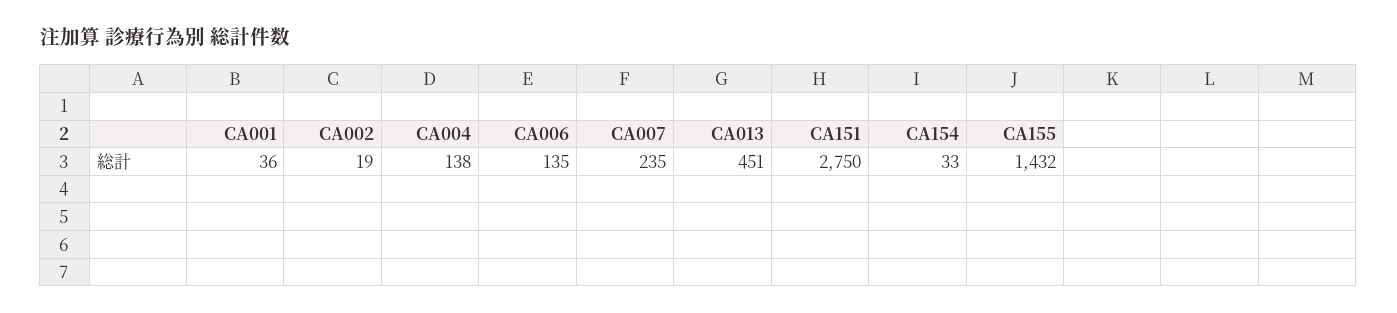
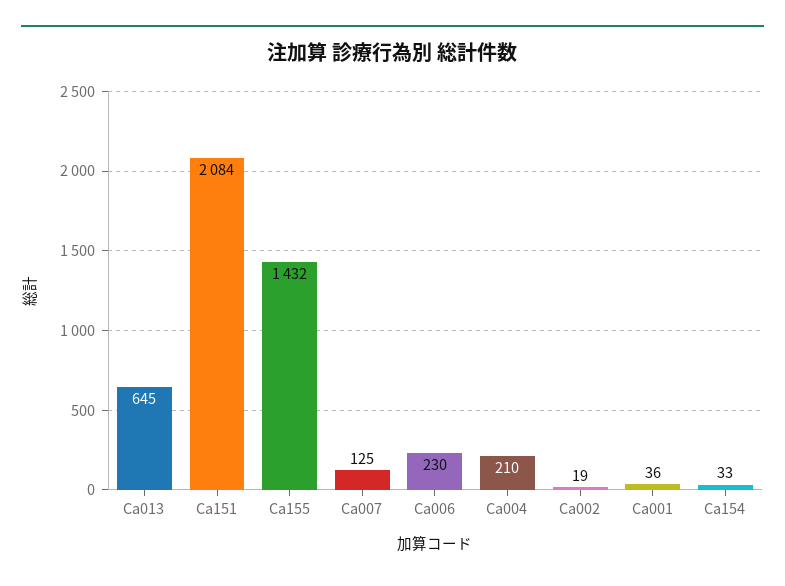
CA004: 138 -> 210
CA006: 135 -> 230
CA007: 235 -> 125
CA013: 451 -> 645
CA151: 2750 -> 2084

